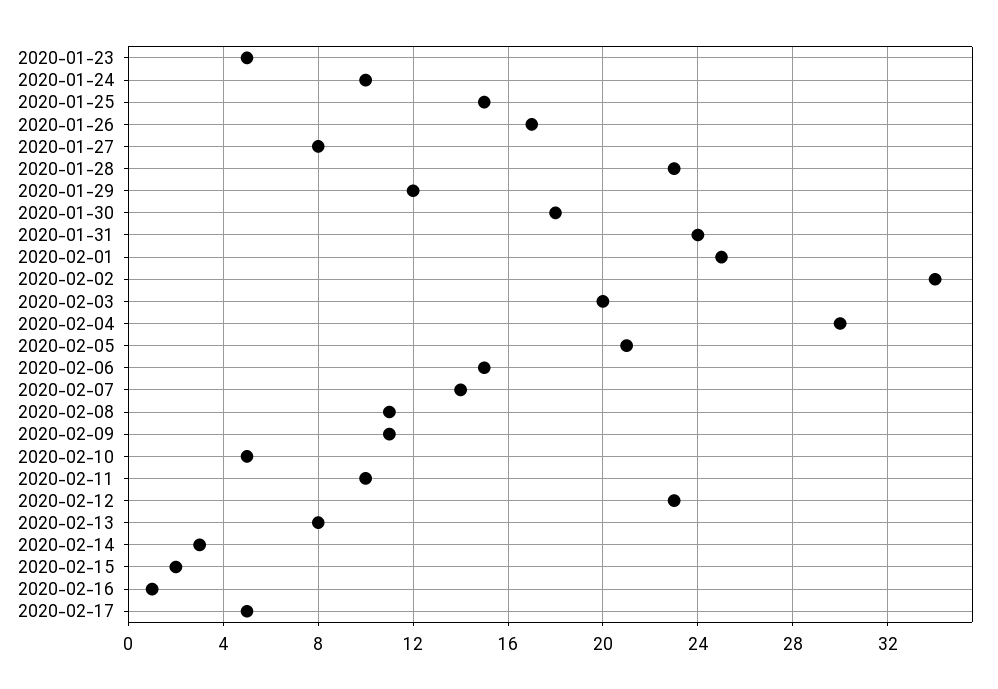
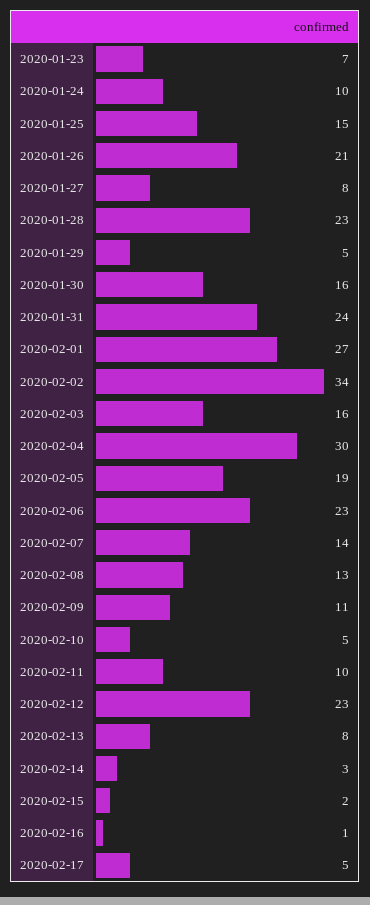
2020-01-23: 5 -> 7
2020-01-26: 17 -> 21
2020-01-29: 12 -> 5
2020-01-30: 18 -> 16
2020-02-01: 25 -> 27
2020-02-03: 20 -> 16
2020-02-05: 21 -> 19
2020-02-06: 15 -> 23
2020-02-08: 11 -> 13

